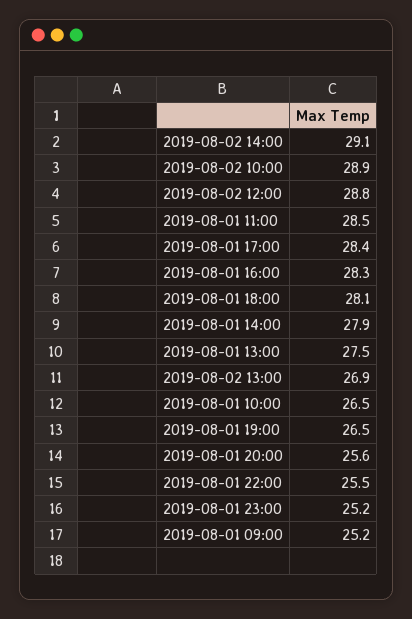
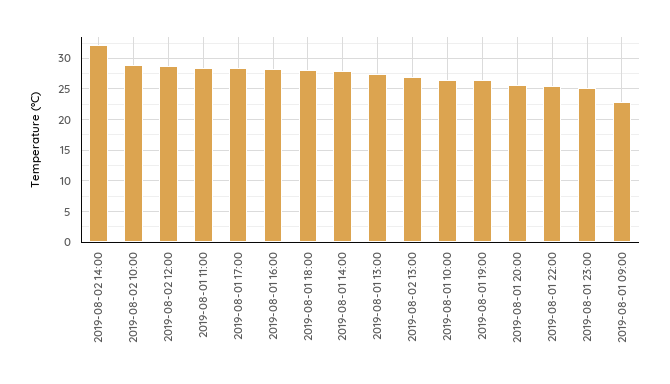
2019-08-02 14:00: 29.1 -> 32
2019-08-01 09:00: 25.2 -> 23

